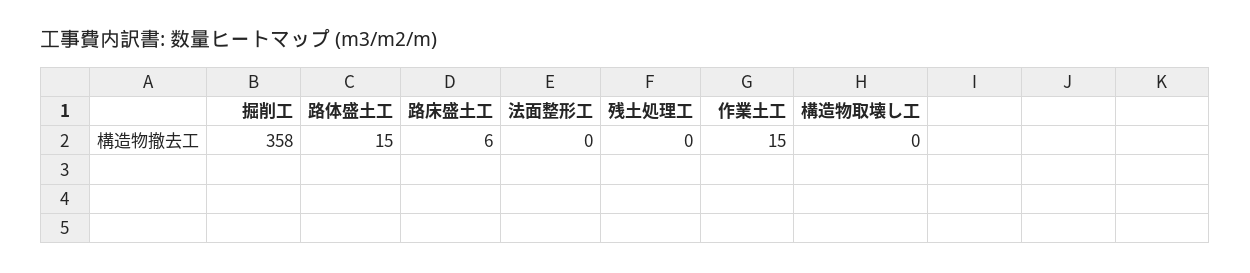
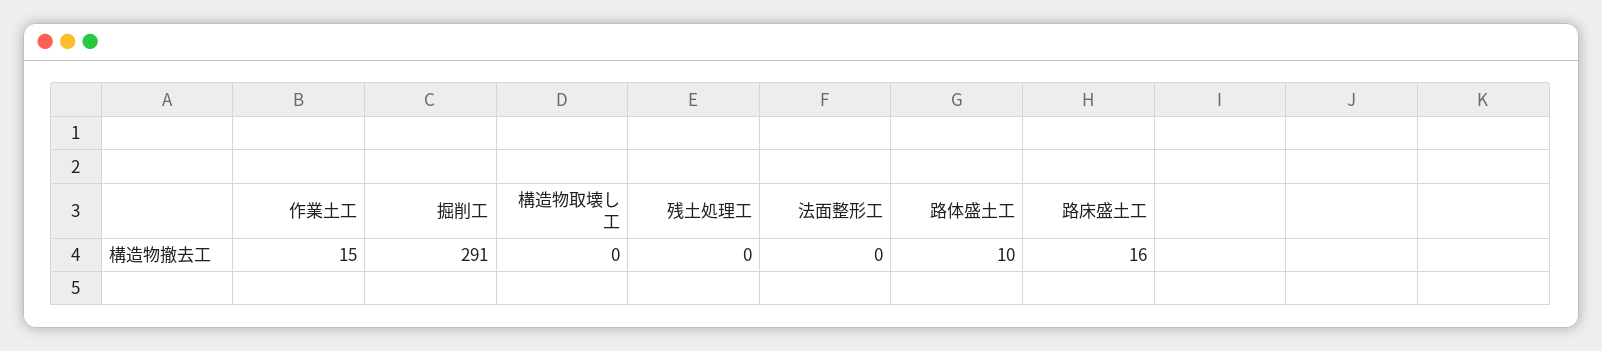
掘削工: 358 -> 291
路体盛土工: 15 -> 10
路床盛土工: 6 -> 16

